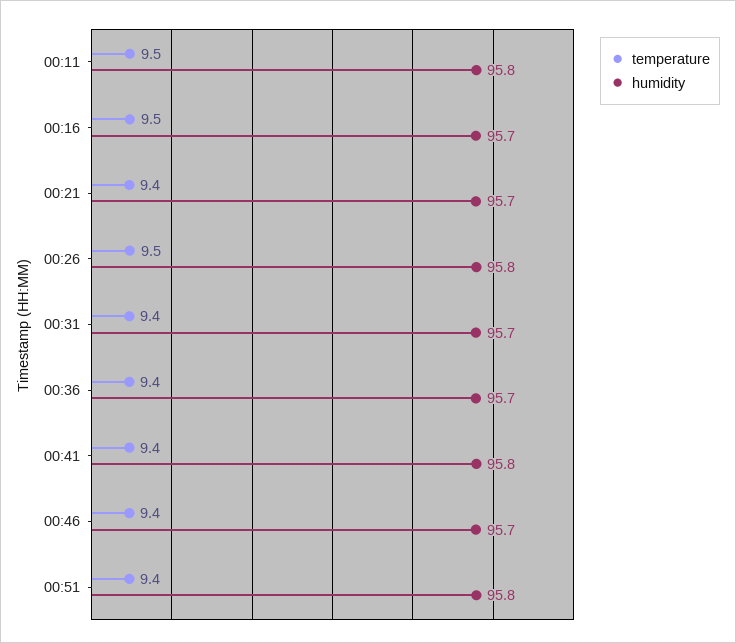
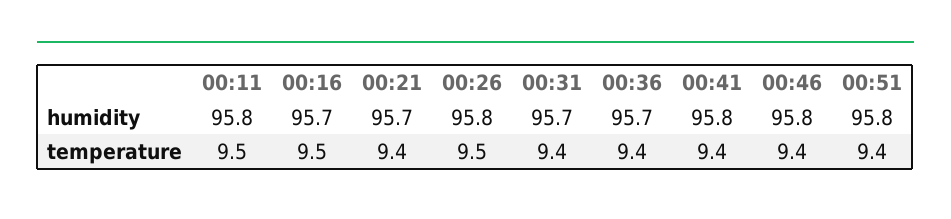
humidity, 00:46: 95.7 -> 95.8

